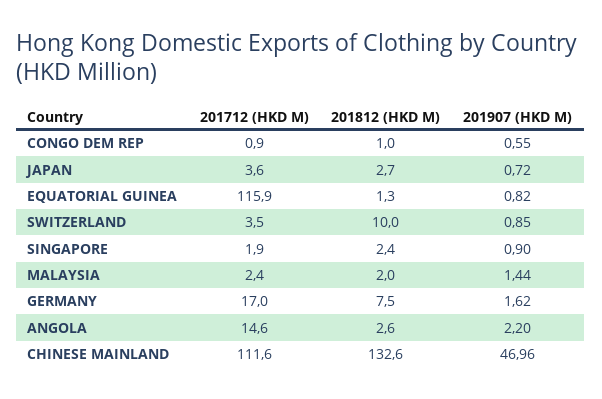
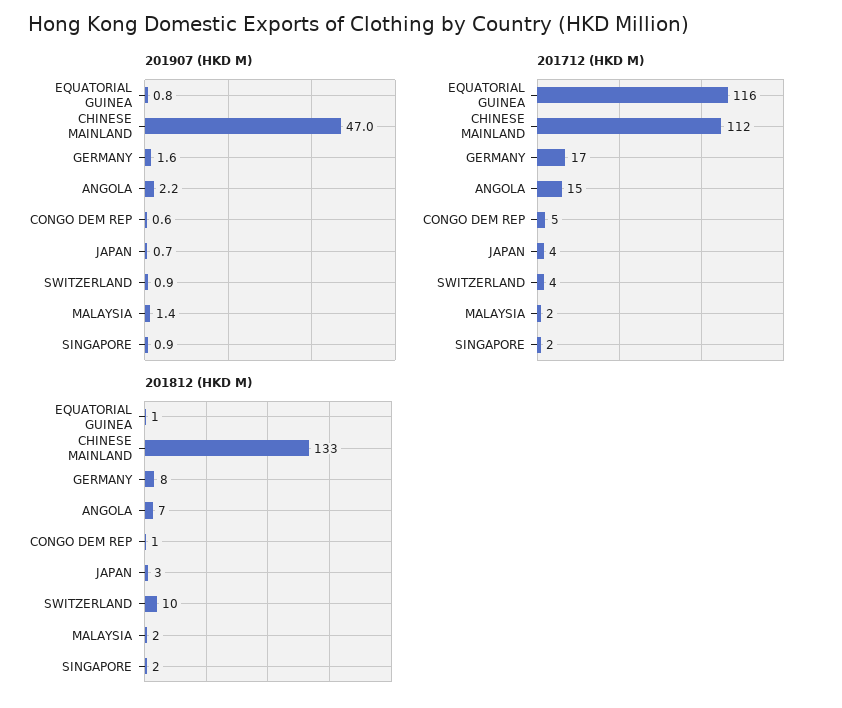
201712 (HKD M), CONGO DEM REP: 0.9 -> 5
201812 (HKD M), ANGOLA: 2.6 -> 7

